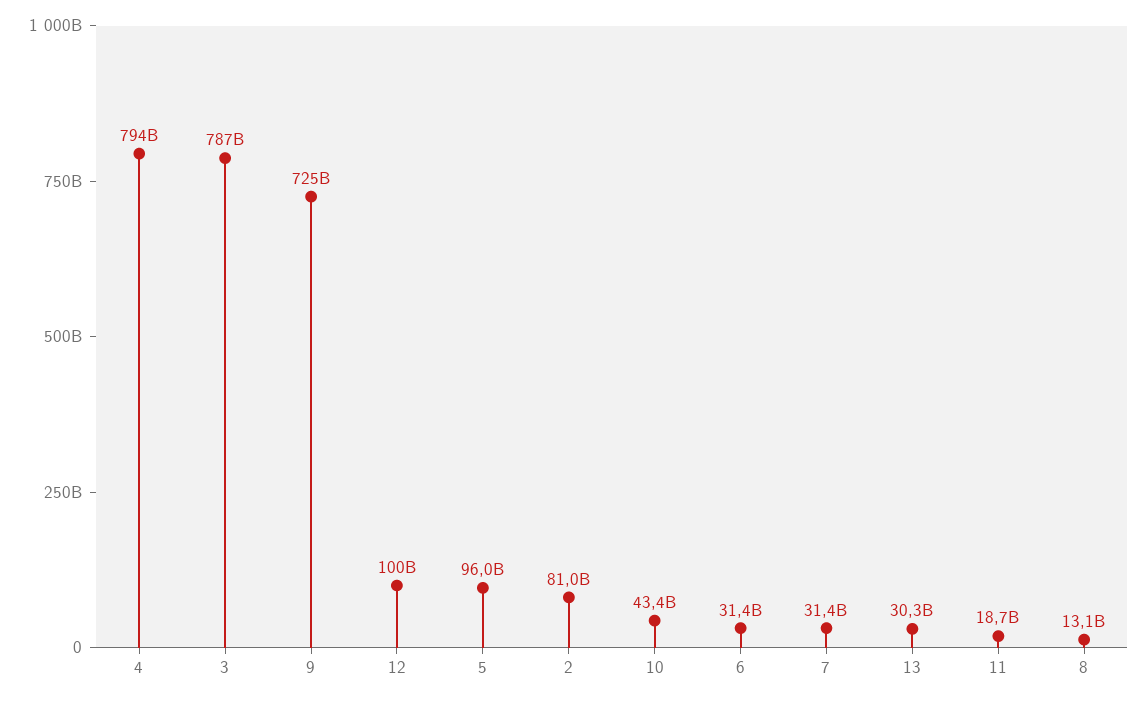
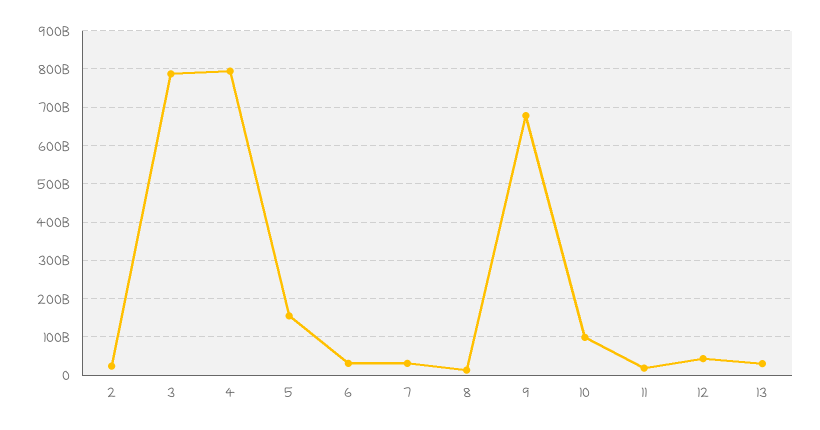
9: 725000000000 -> 680000000000
12: 100000000000 -> 40000000000
5: 96000000000 -> 160000000000
2: 81000000000 -> 20000000000
10: 43400000000 -> 100000000000

